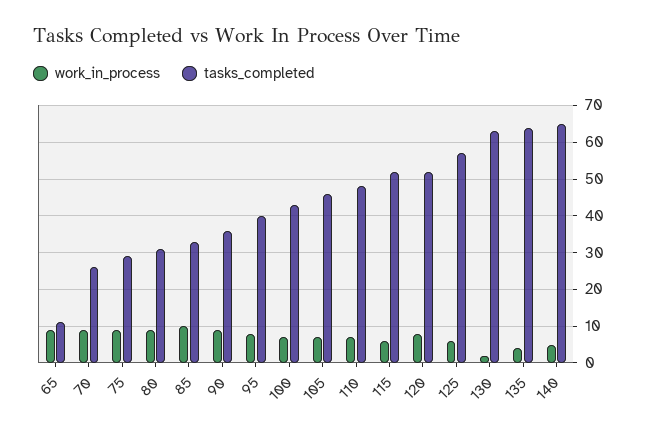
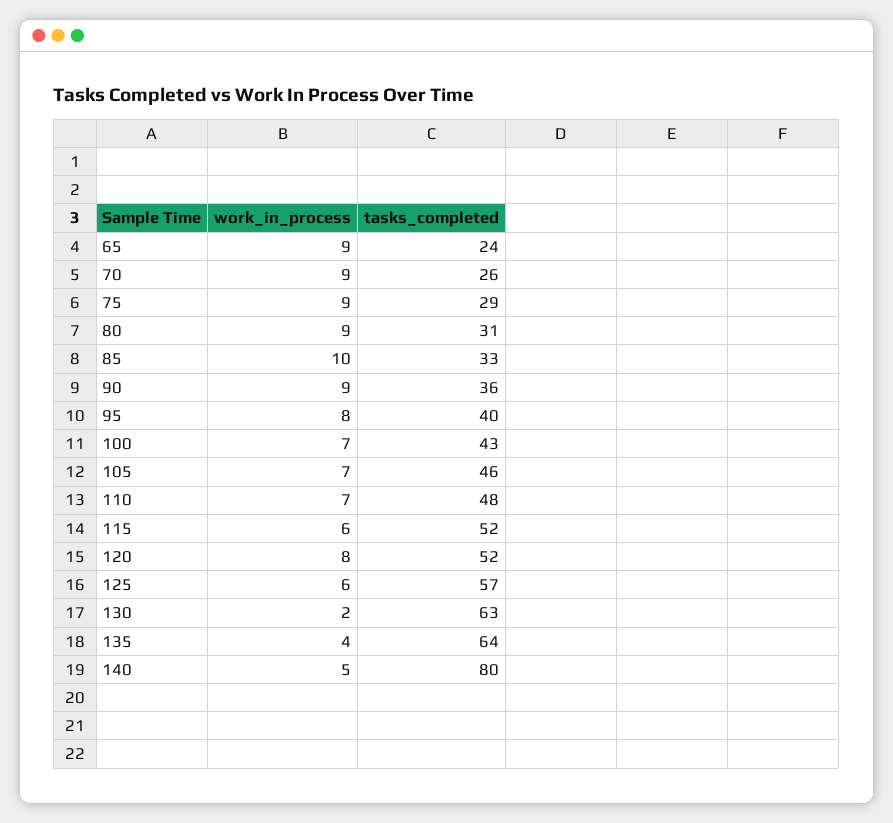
tasks_completed, 65: 10 -> 24
tasks_completed, 140: 65 -> 80

